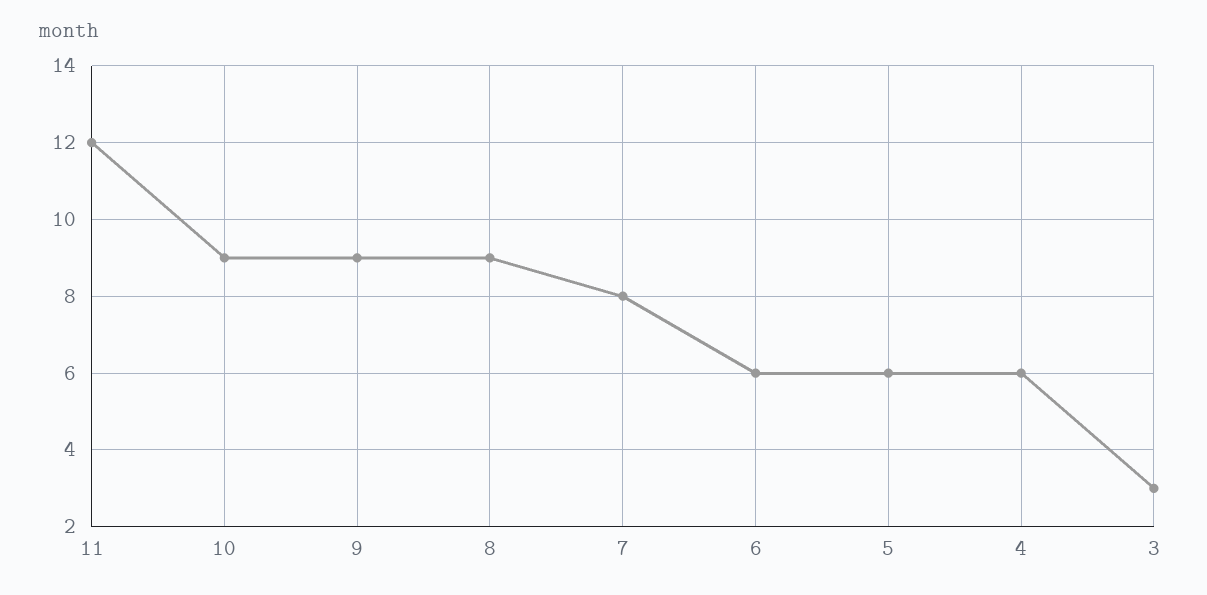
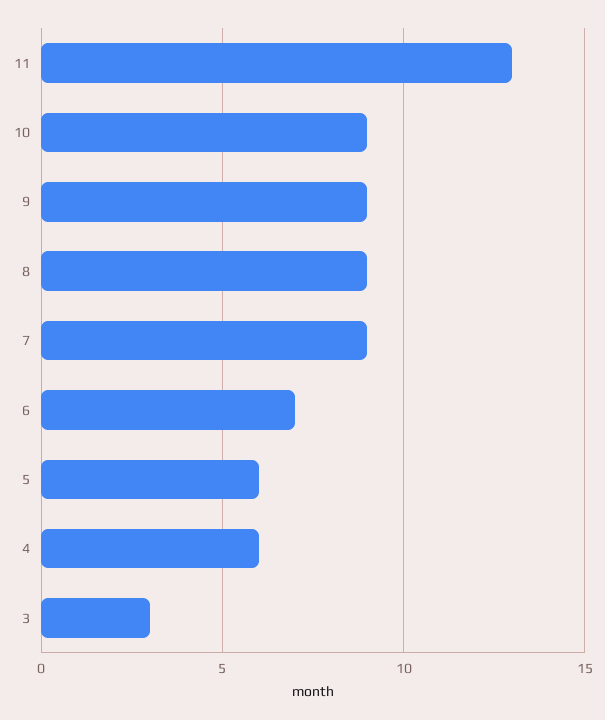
11: 12 -> 13
7: 8 -> 9
6: 6 -> 7

